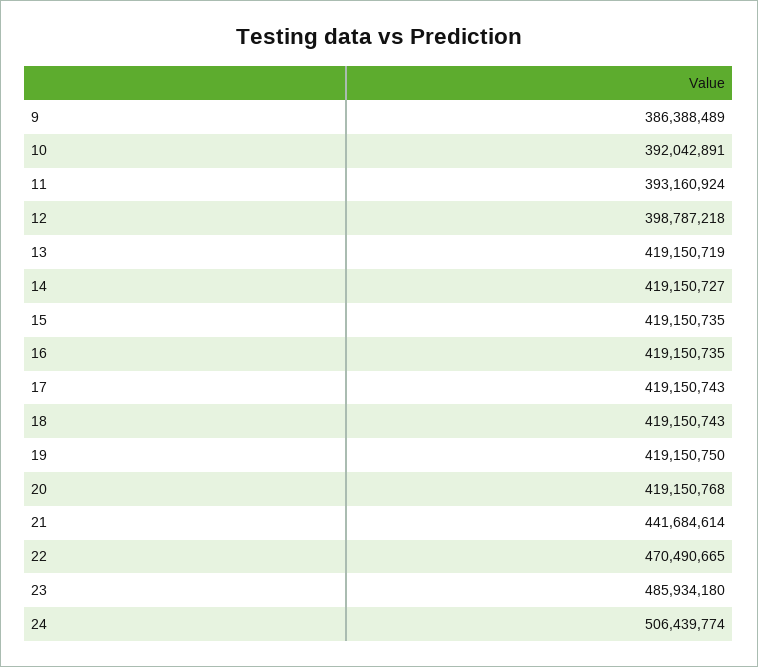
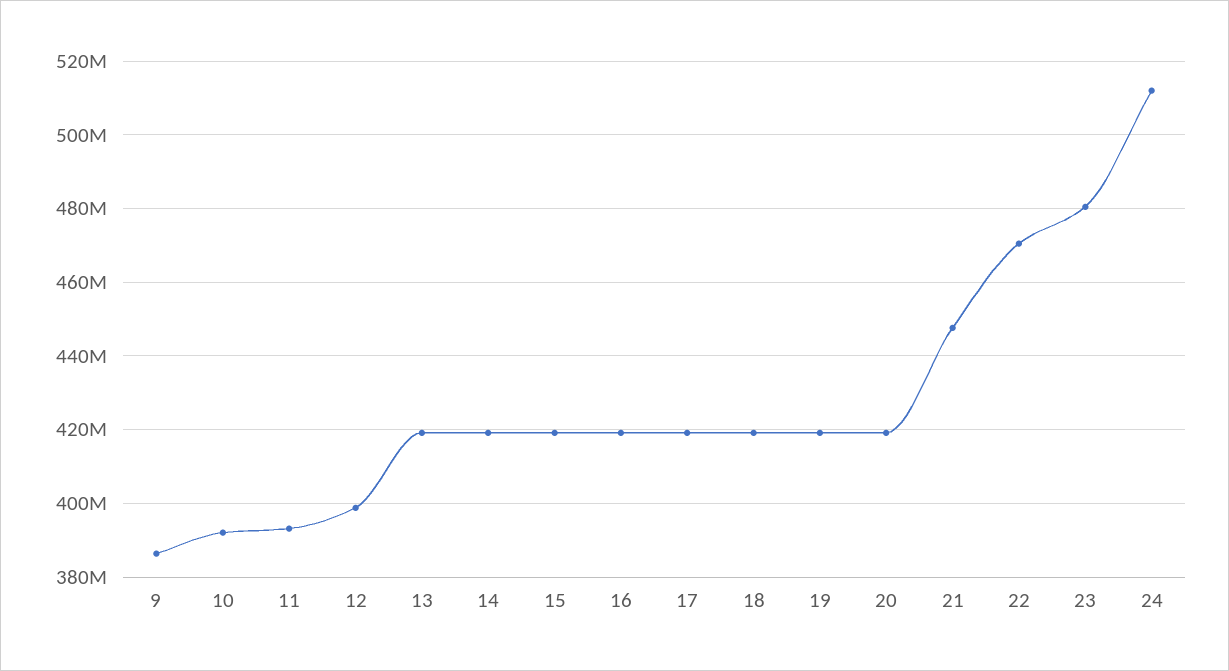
21: 441684614 -> 448000000
23: 485934180 -> 480000000
24: 506439774 -> 512000000

